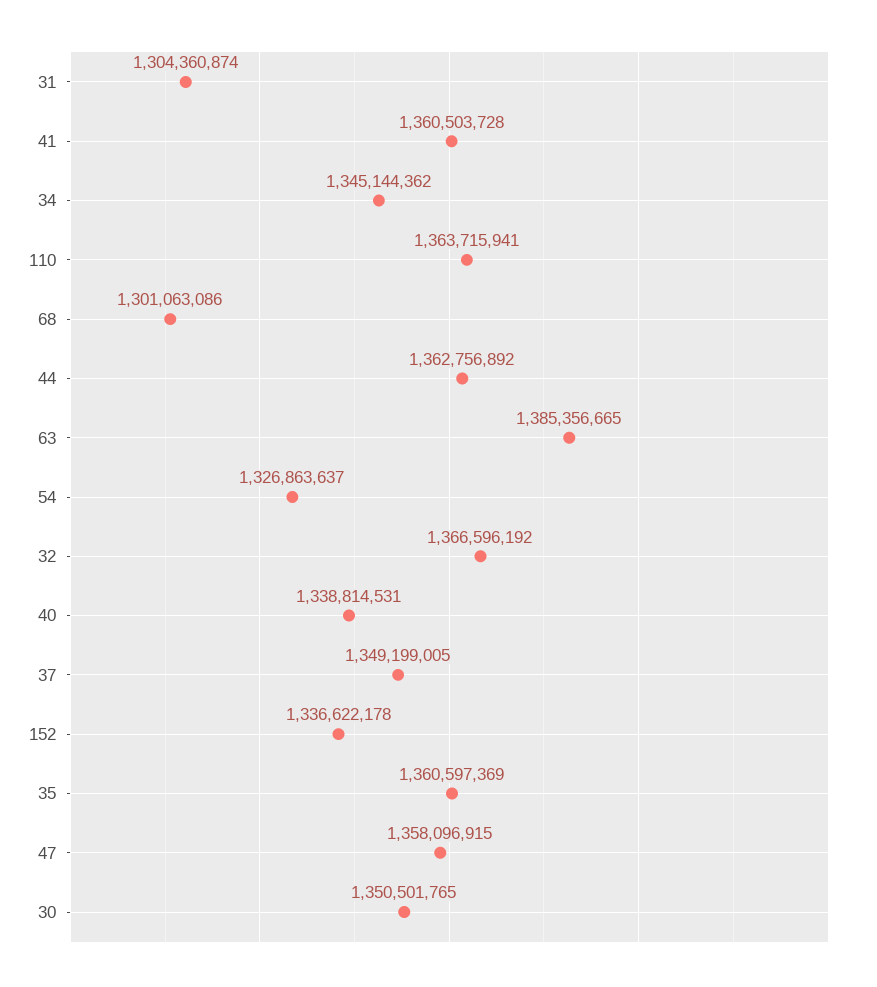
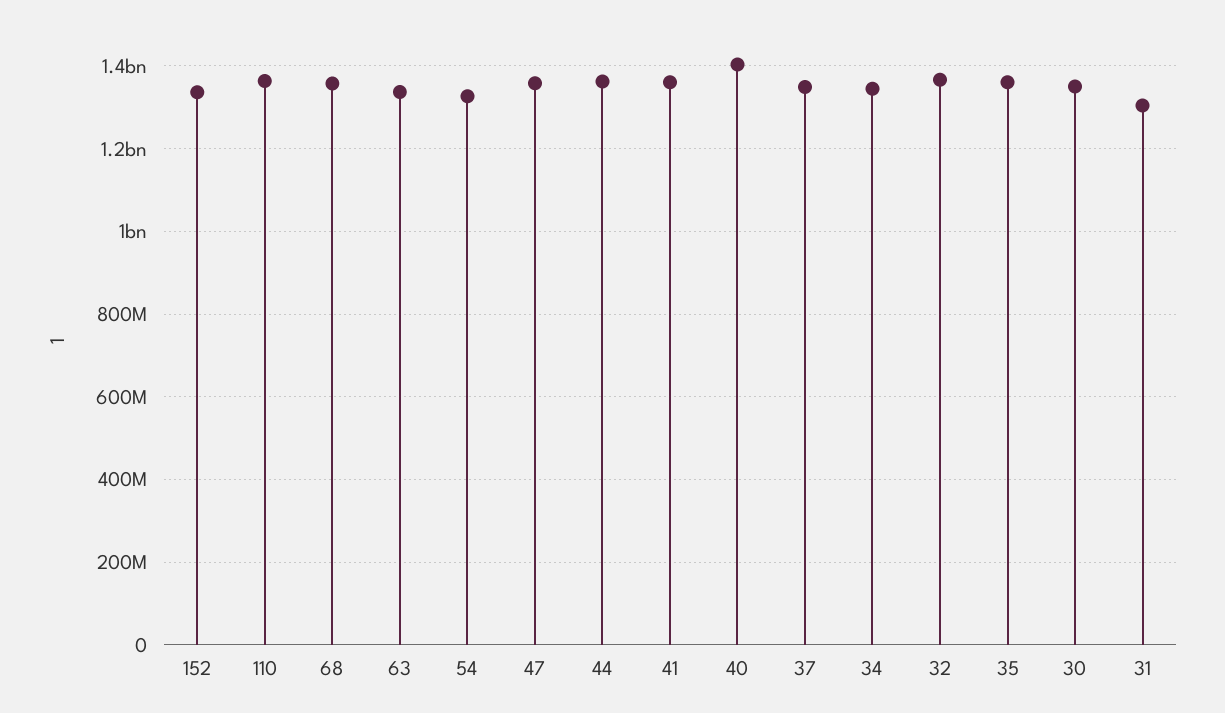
68: 1301063086 -> 1360000000
63: 1385356665 -> 1340000000
40: 1338814531 -> 1400000000

